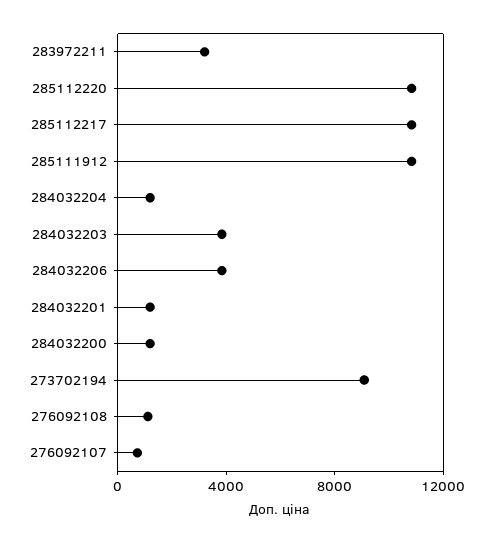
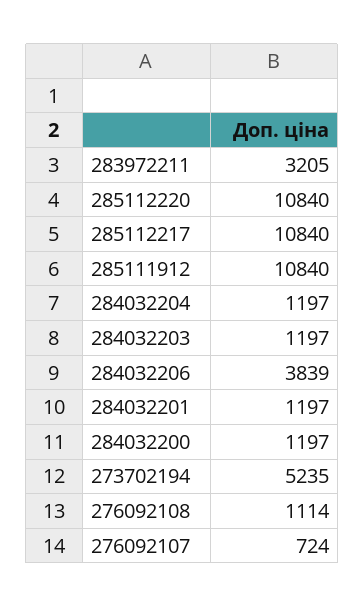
284032203: 4000 -> 1197
273702194: 9000 -> 5235

